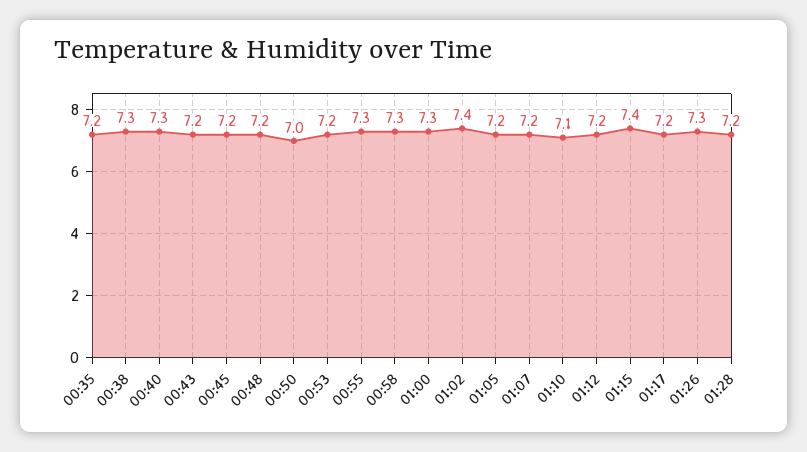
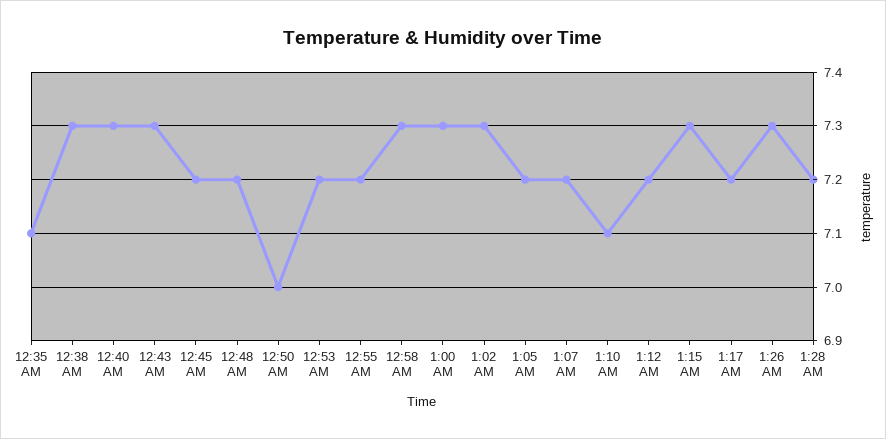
00:35: 7.2 -> 7.1
00:43: 7.2 -> 7.3
00:55: 7.3 -> 7.2
01:02: 7.4 -> 7.3
01:15: 7.4 -> 7.3

